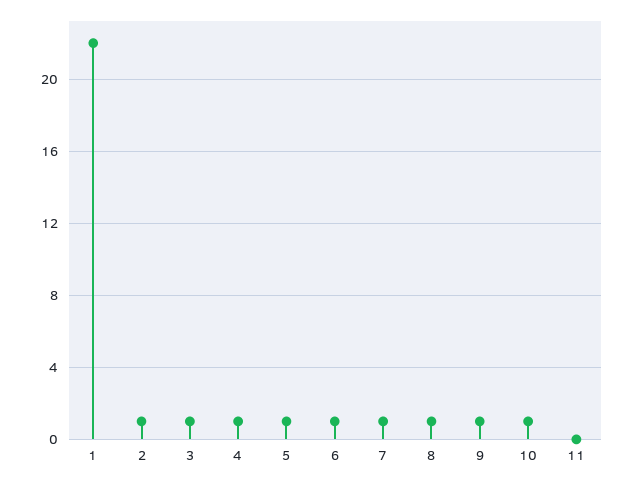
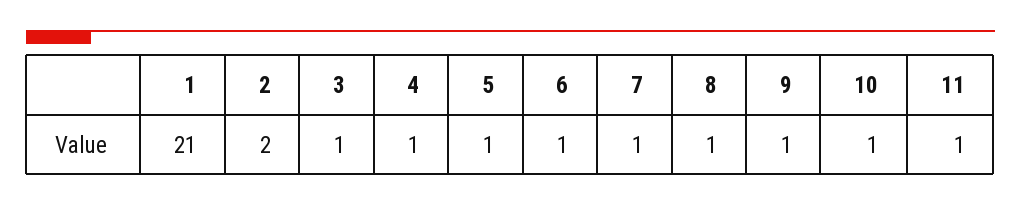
1: 22 -> 21
2: 1 -> 2
11: 0 -> 1

